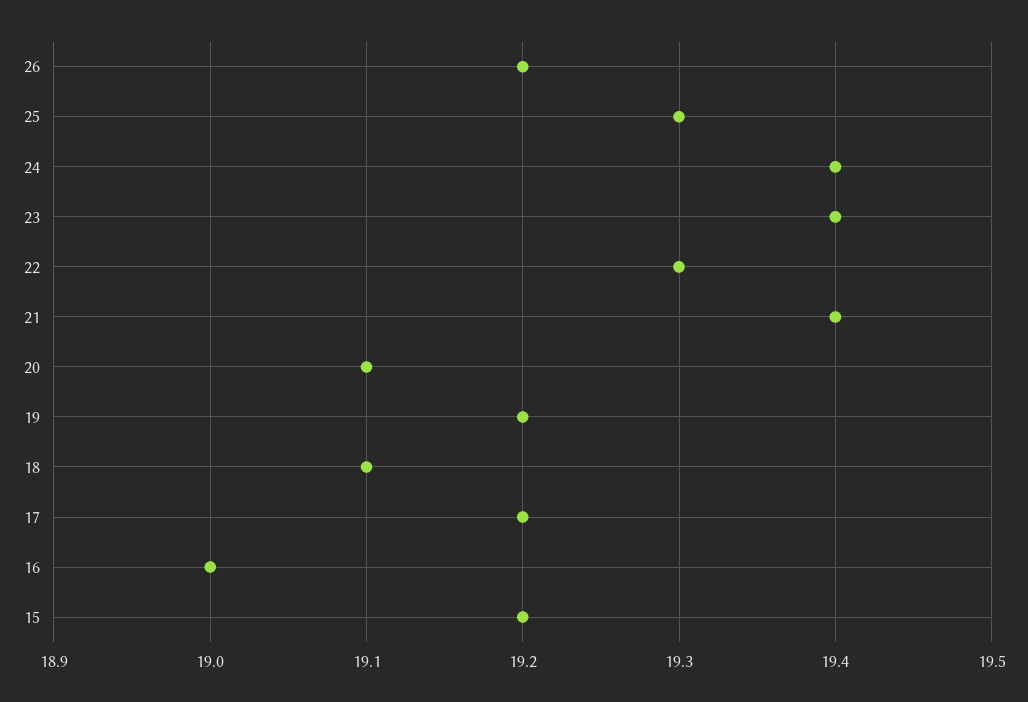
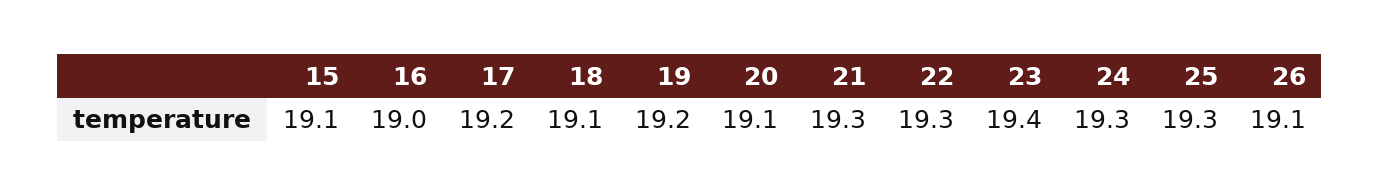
26: 19.2 -> 19.1
24: 19.4 -> 19.3
21: 19.4 -> 19.3
15: 19.2 -> 19.1

